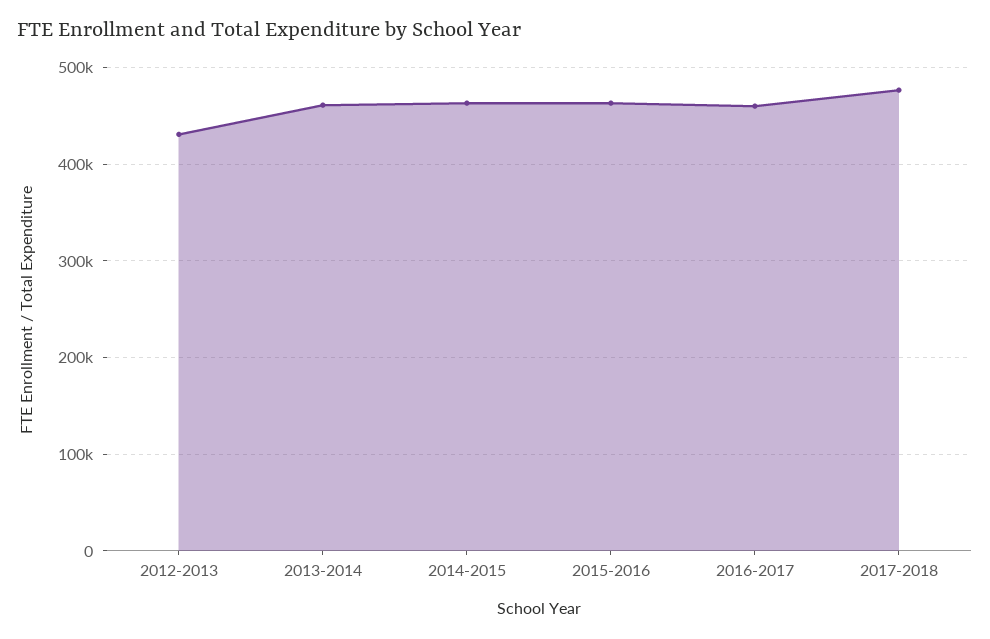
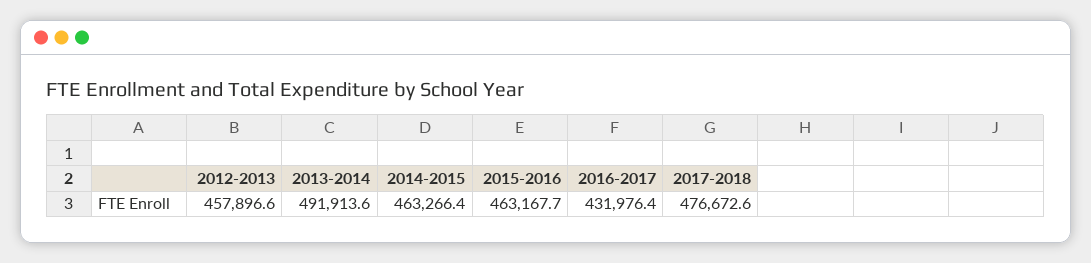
2012-2013: 430000 -> 457896.6
2013-2014: 460000 -> 491913.6
2016-2017: 460000 -> 431976.4

